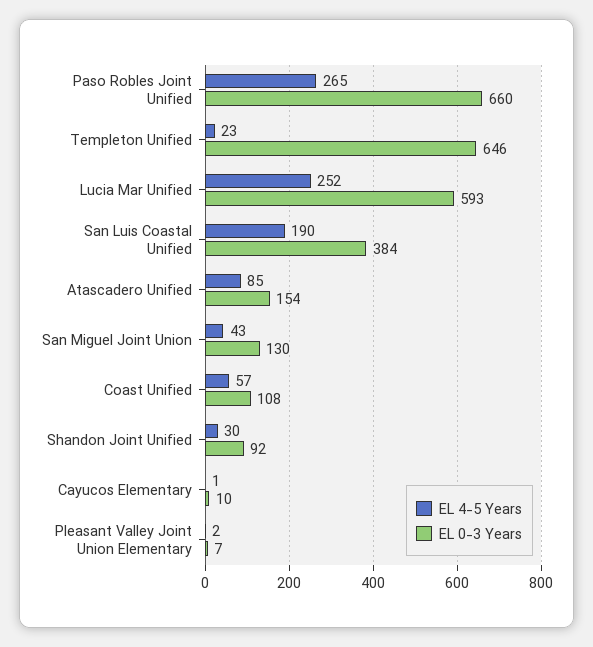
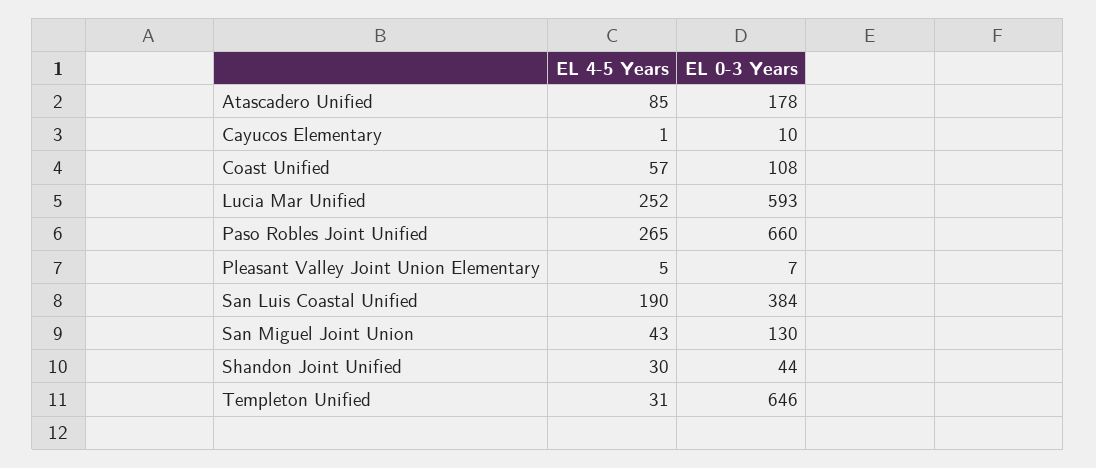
EL 4-5 Years, Templeton Unified: 23 -> 31
EL 0-3 Years, Atascadero Unified: 154 -> 178
EL 0-3 Years, Shandon Joint Unified: 92 -> 44
EL 4-5 Years, Pleasant Valley Joint Union Elementary: 2 -> 5

